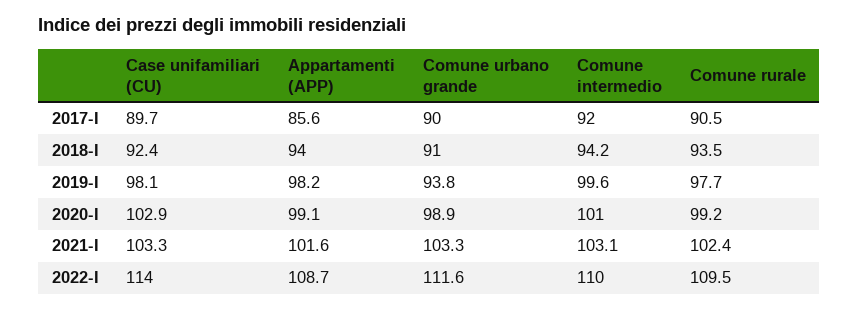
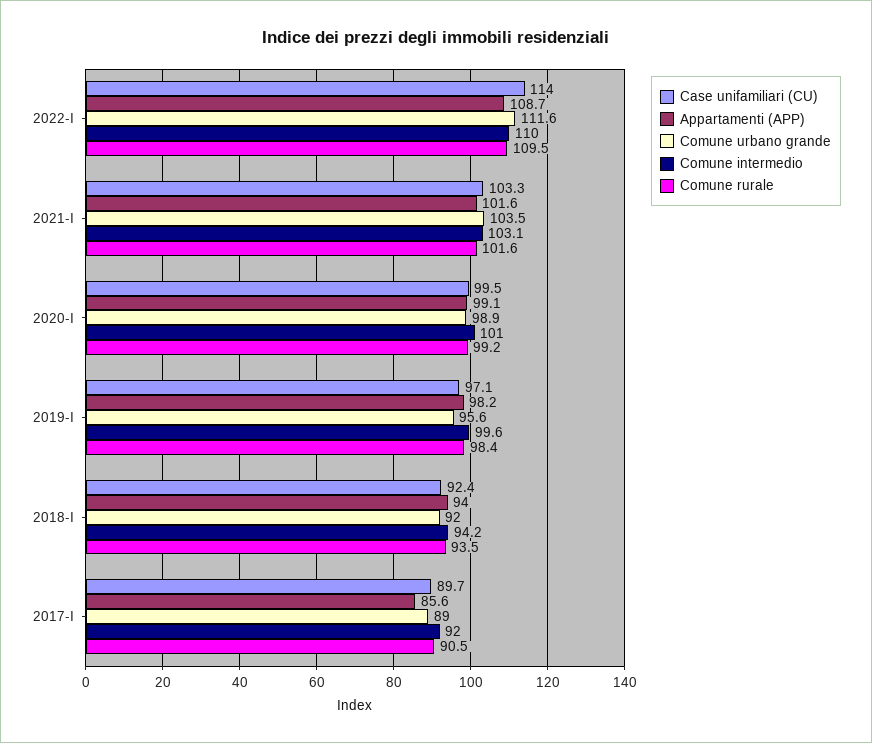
Comune urbano grande, 2017-I: 90 -> 89
Comune urbano grande, 2018-I: 91 -> 92
Case unifamiliari (CU), 2019-I: 98.1 -> 97.1
Comune urbano grande, 2019-I: 93.8 -> 95.6
Comune rurale, 2019-I: 97.7 -> 98.4
Case unifamiliari (CU), 2020-I: 102.9 -> 99.5
Comune urbano grande, 2021-I: 103.3 -> 103.5
Comune rurale, 2021-I: 102.4 -> 101.6

